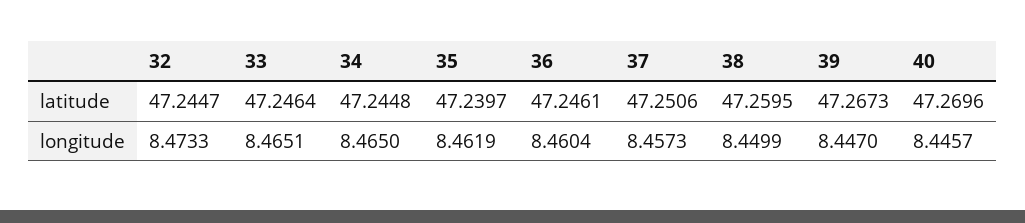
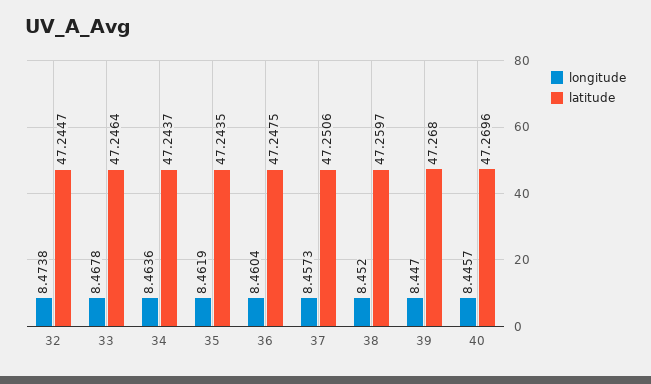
latitude, 34: 47.2448 -> 47.2437
latitude, 35: 47.2397 -> 47.2435
latitude, 36: 47.2461 -> 47.2475
latitude, 38: 47.2595 -> 47.2597
latitude, 39: 47.2673 -> 47.268
longitude, 32: 8.4733 -> 8.4738
longitude, 33: 8.4651 -> 8.4678
longitude, 34: 8.465 -> 8.4636
longitude, 38: 8.4499 -> 8.452

